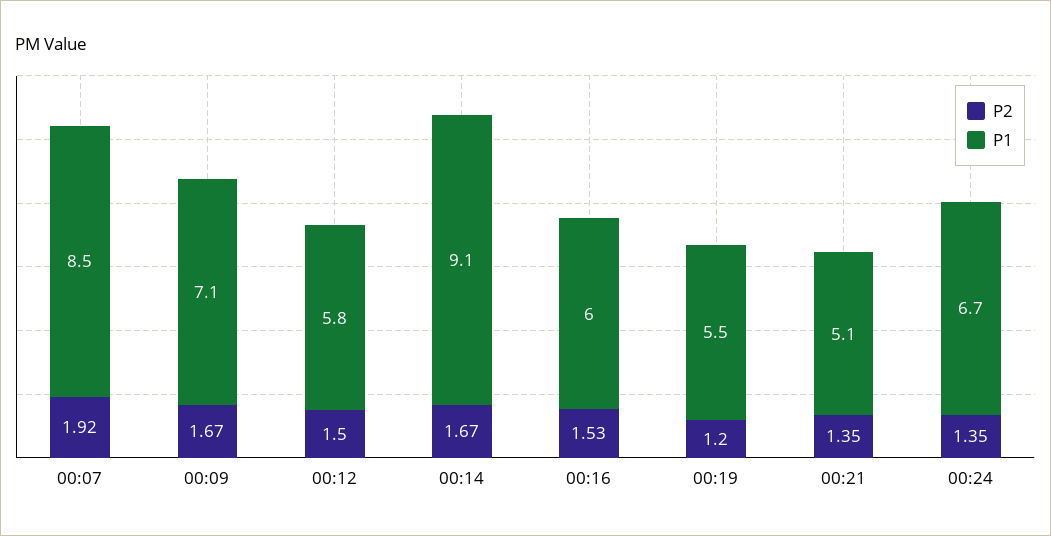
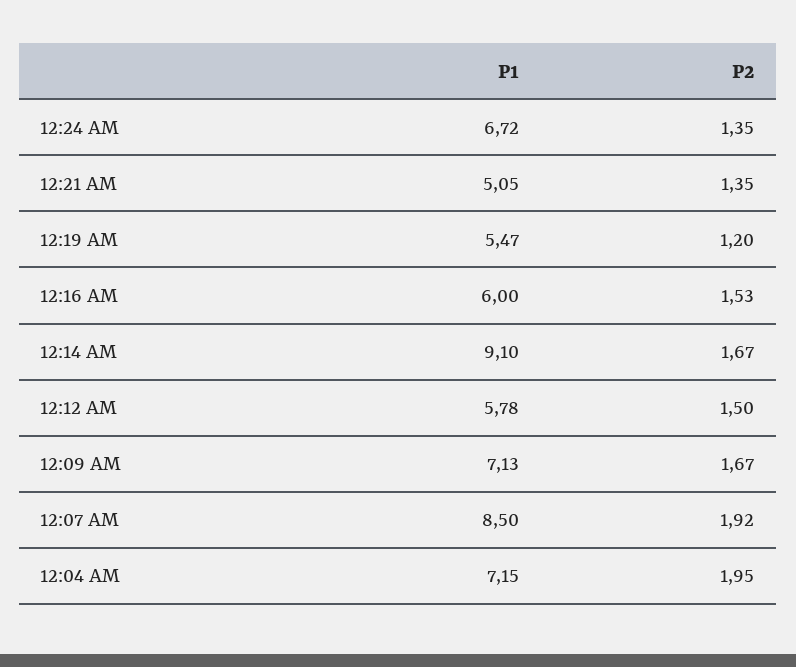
P1, 12:04 AM: none -> 7.15
P2, 12:04 AM: none -> 1.95

